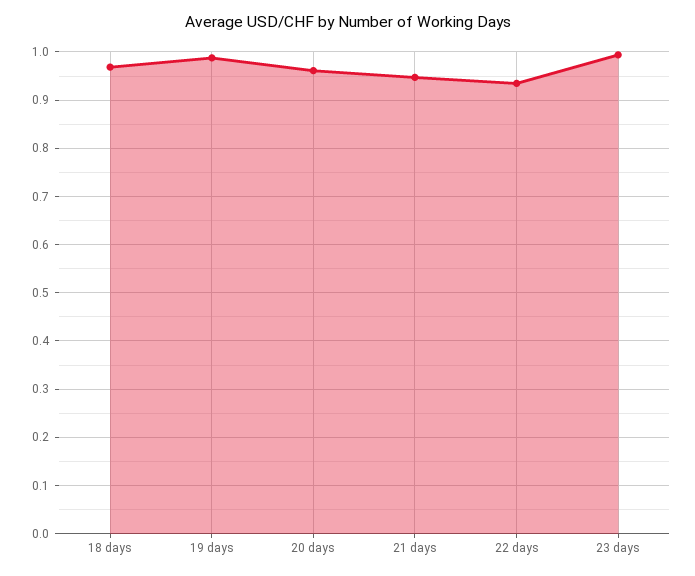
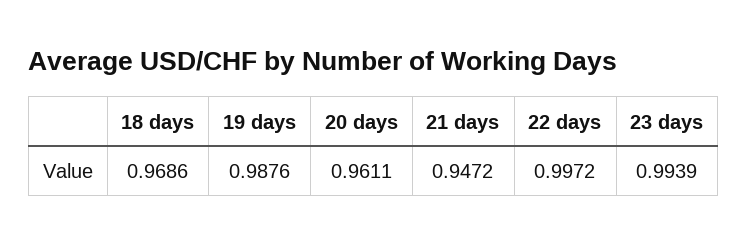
22 days: 0.94 -> 0.9972

